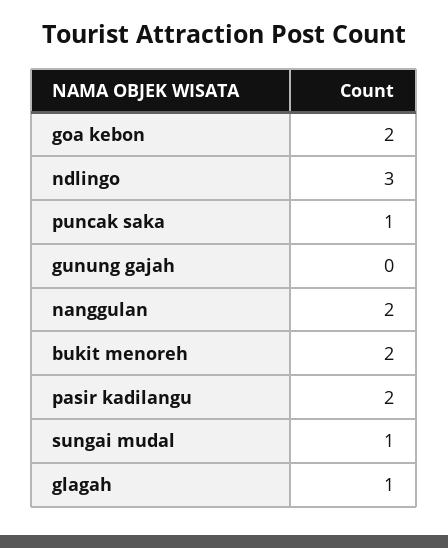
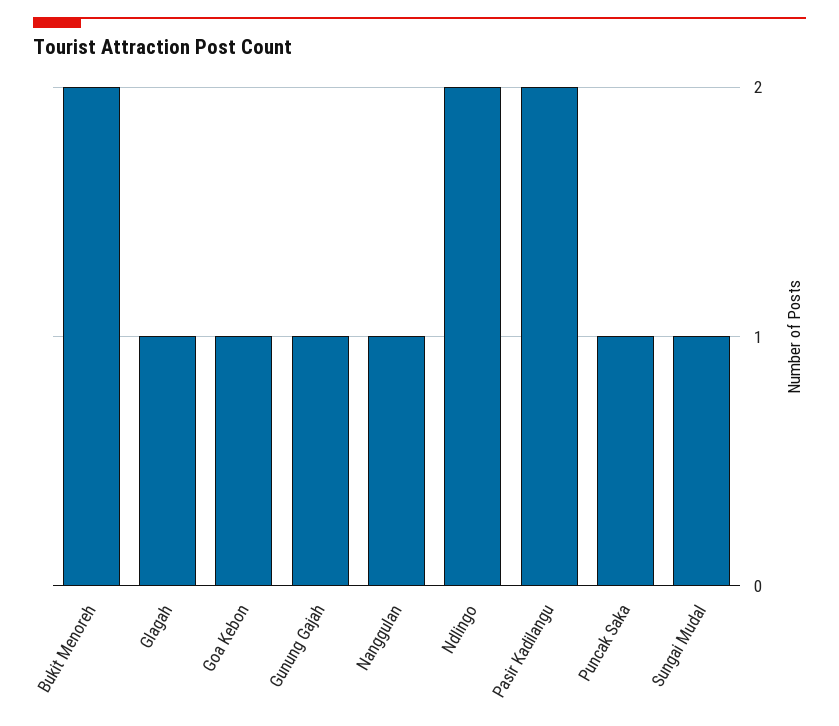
goa kebon: 2 -> 1
ndlingo: 3 -> 2
gunung gajah: 0 -> 1
nanggulan: 2 -> 1

